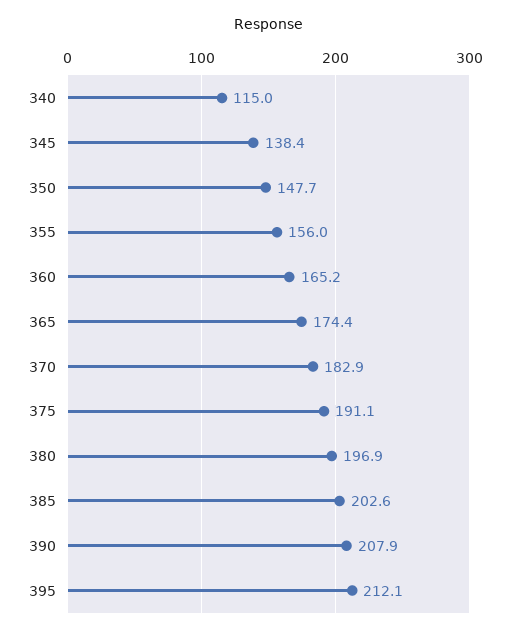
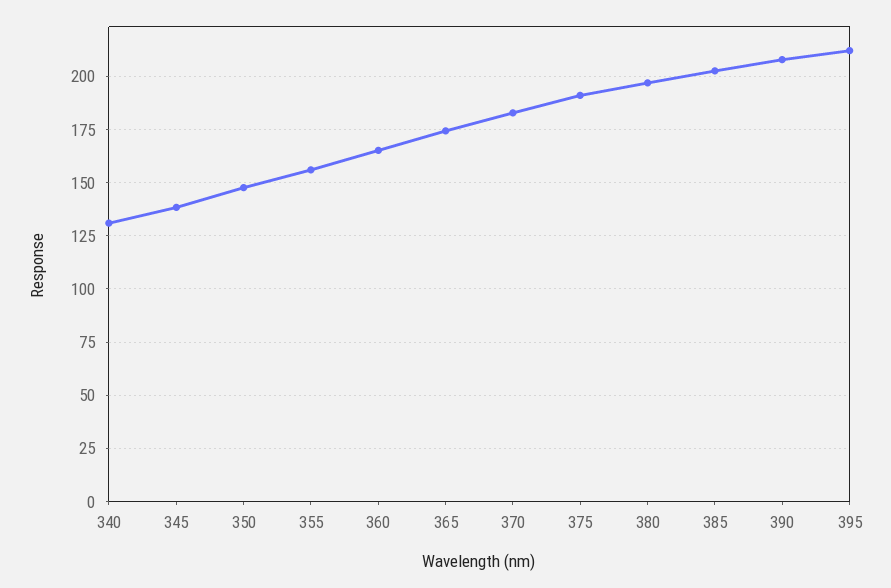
340: 115 -> 130

